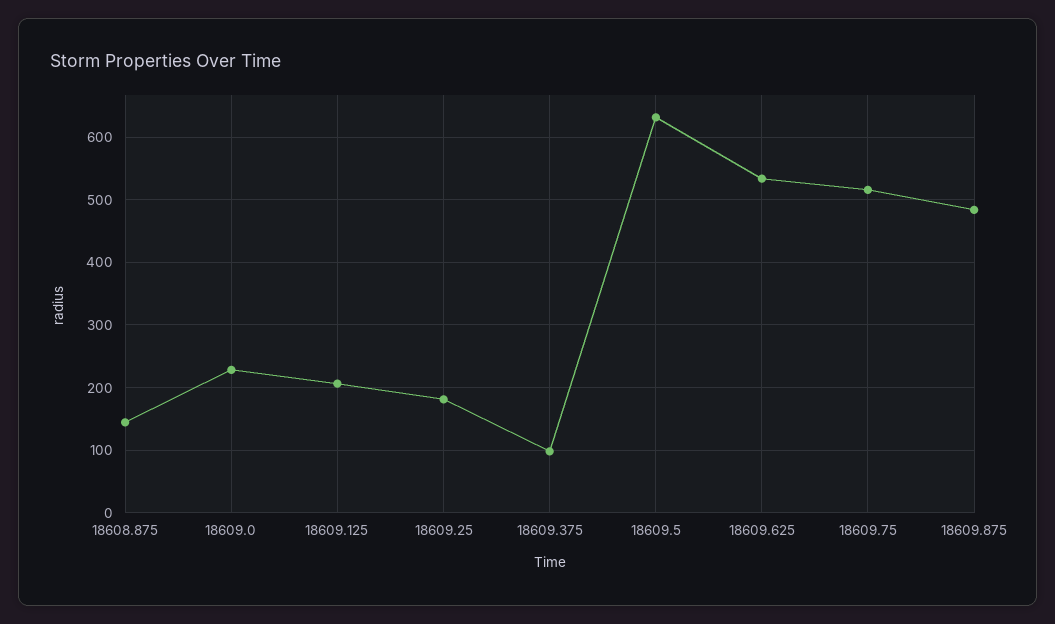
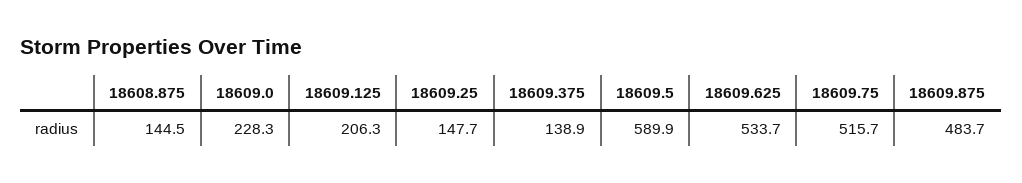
18609.25: 180 -> 147.7
18609.375: 100 -> 138.9
18609.5: 630 -> 589.9

